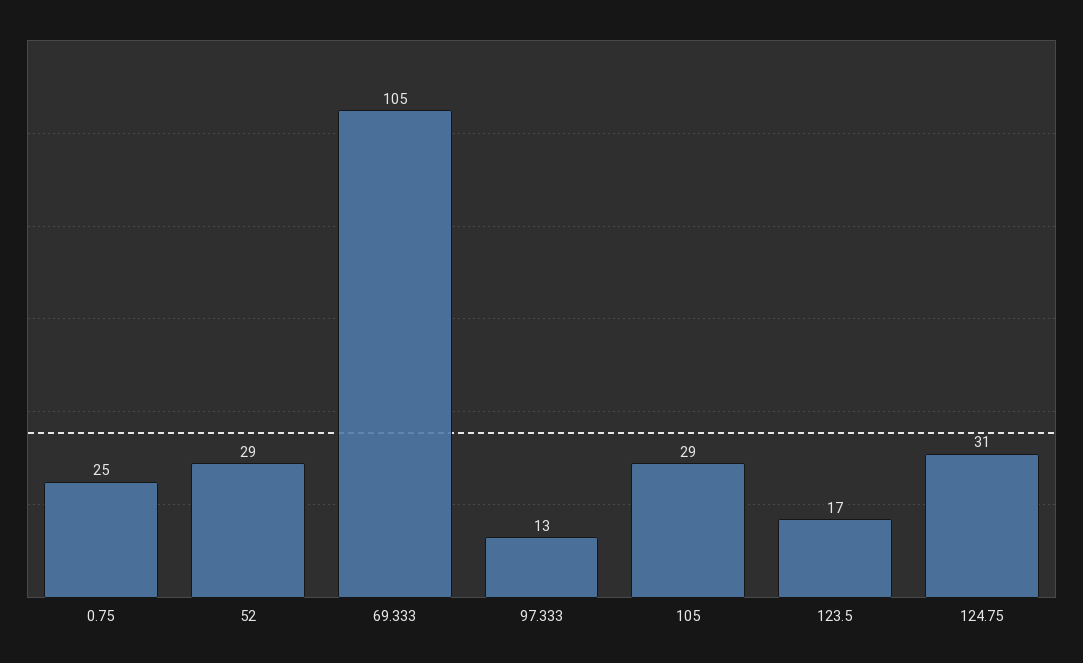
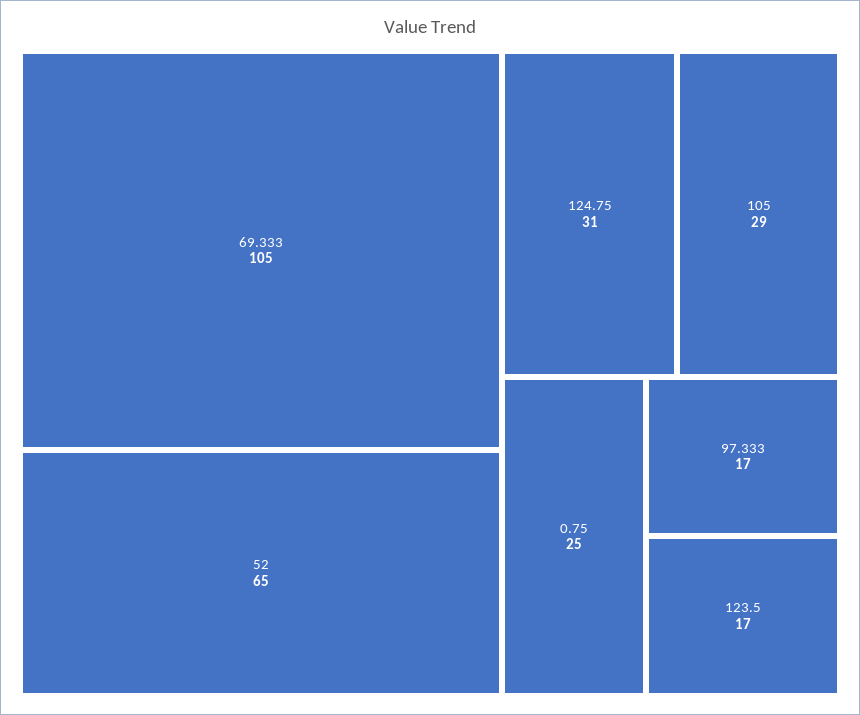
52: 29 -> 65
97.333: 13 -> 17

